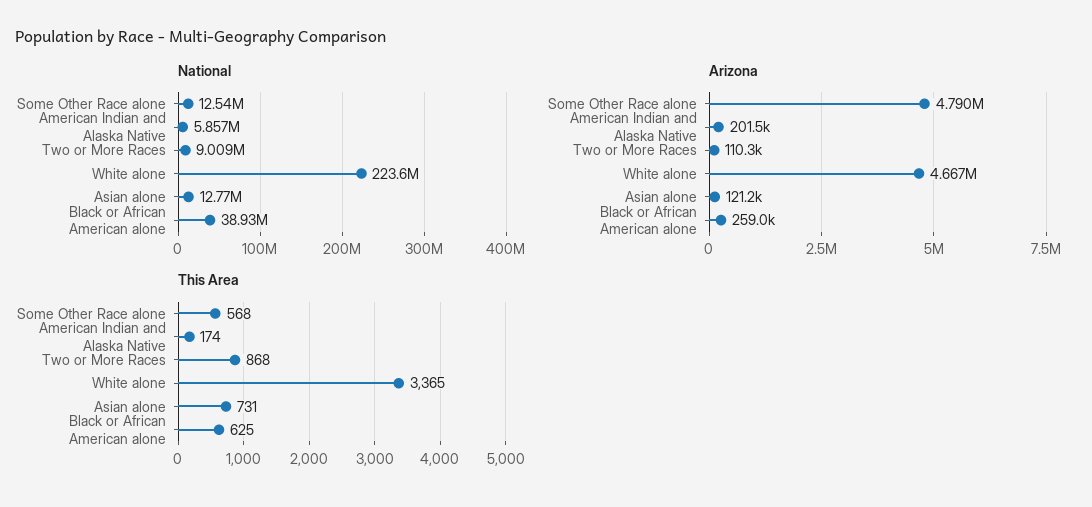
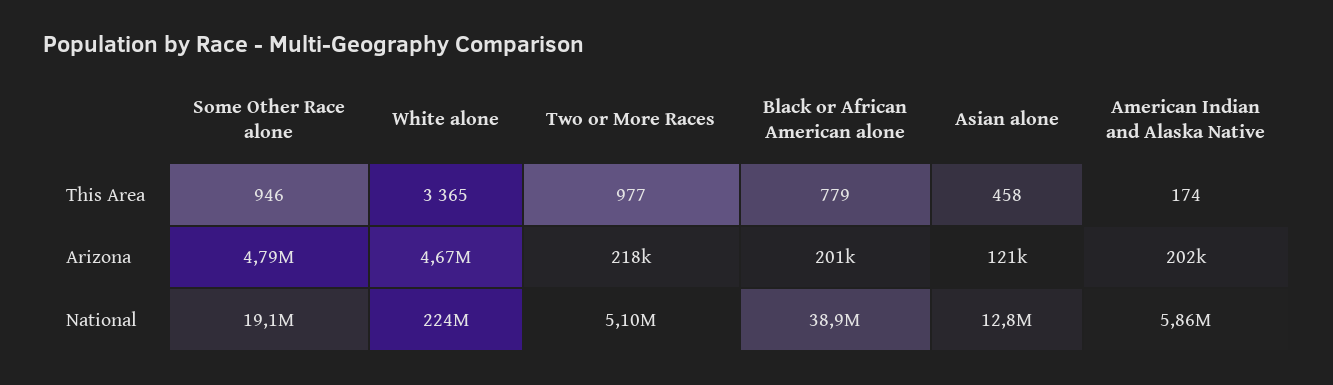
National, Some Other Race alone: 12540000 -> 19100000
National, Two or More Races: 9009000 -> 5100000
Arizona, Two or More Races: 110300 -> 218000
Arizona, Black or African American alone: 259000 -> 201000
This Area, Some Other Race alone: 568 -> 946
This Area, Two or More Races: 868 -> 977
This Area, Asian alone: 731 -> 458
This Area, Black or African American alone: 625 -> 779

